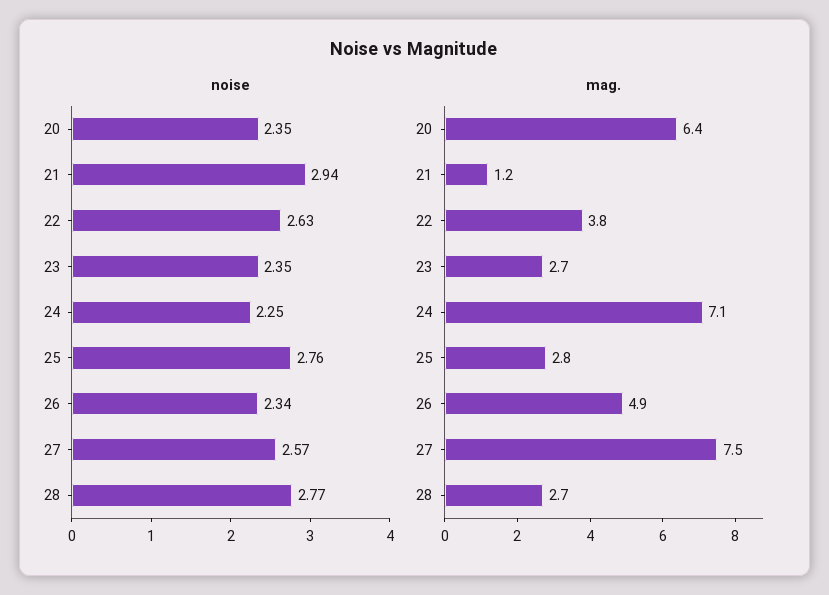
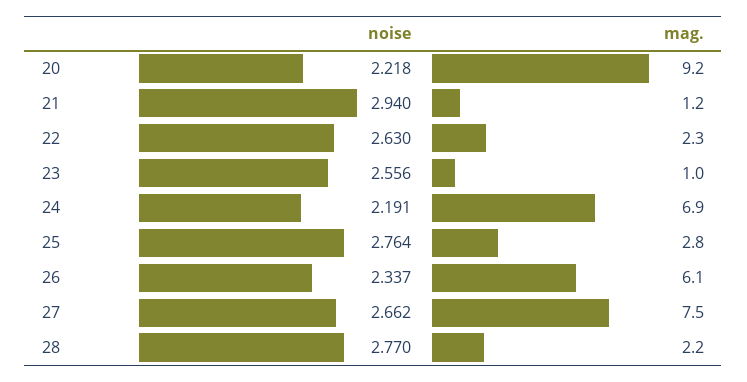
noise, 20: 2.35 -> 2.218
noise, 23: 2.35 -> 2.556
noise, 24: 2.25 -> 2.191
noise, 27: 2.57 -> 2.662
mag., 20: 6.4 -> 9.2
mag., 22: 3.8 -> 2.3
mag., 23: 2.7 -> 1
mag., 24: 7.1 -> 6.9
mag., 26: 4.9 -> 6.1
mag., 28: 2.7 -> 2.2

